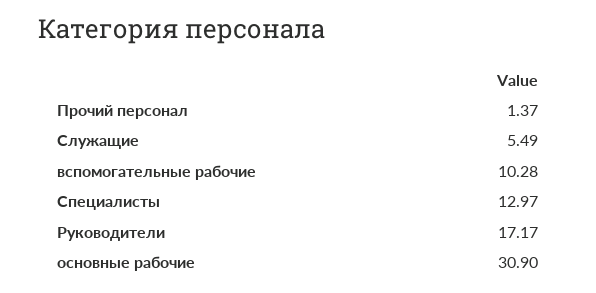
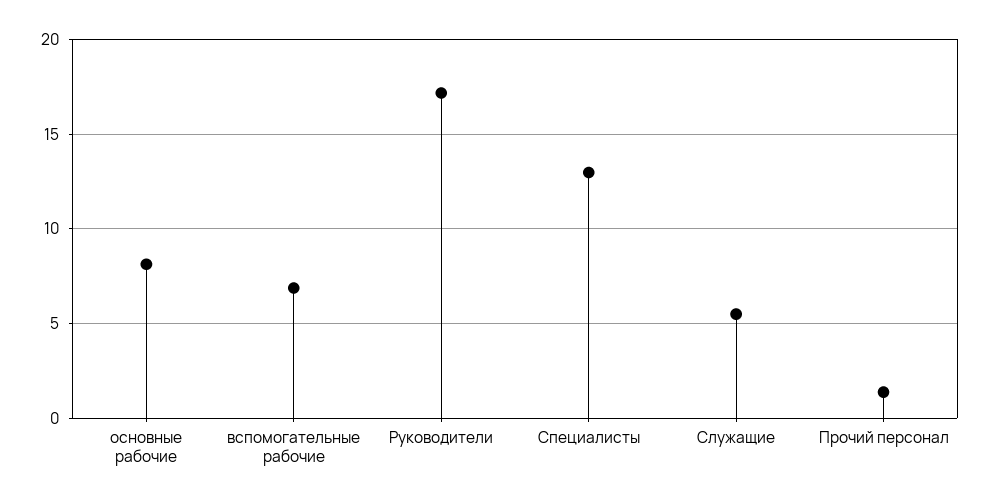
вспомогательные рабочие: 10.28 -> 7
основные рабочие: 30.9 -> 8

